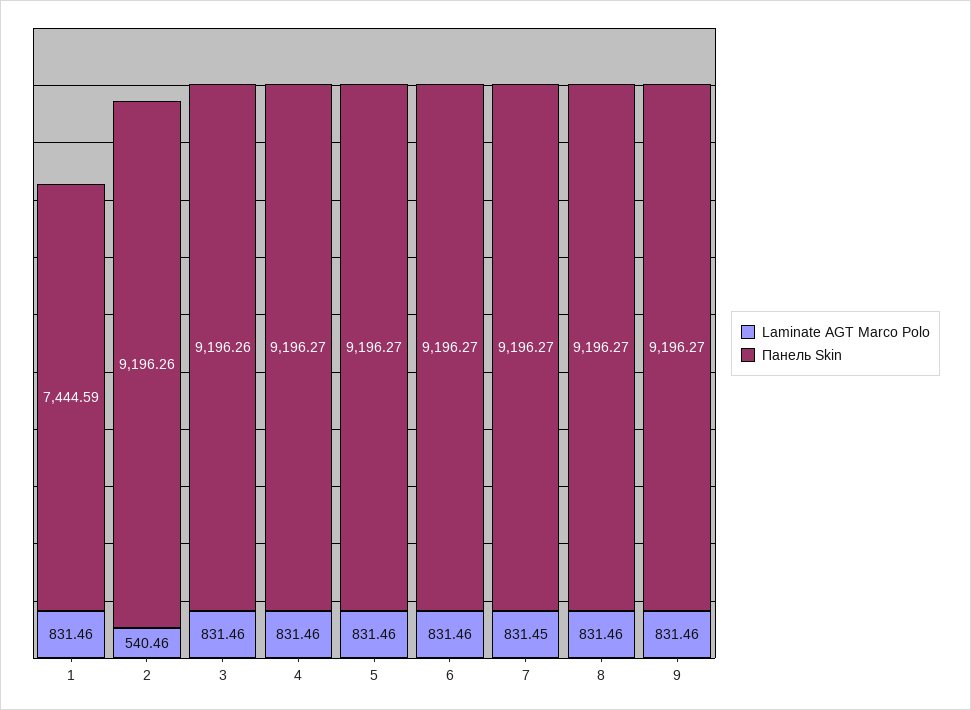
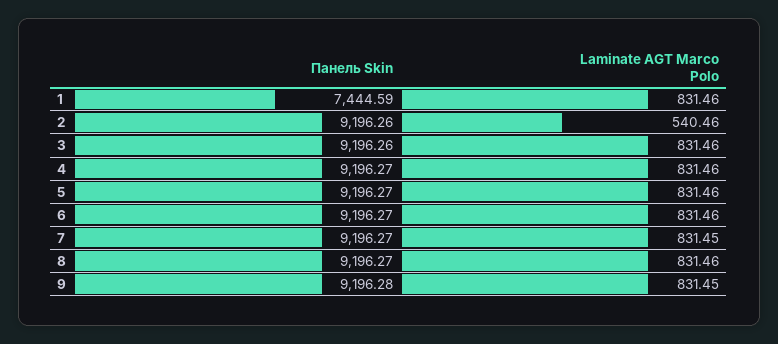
Laminate AGT Marco Polo, 9: 831.46 -> 831.45
Панель Skin, 9: 9196.27 -> 9196.28

